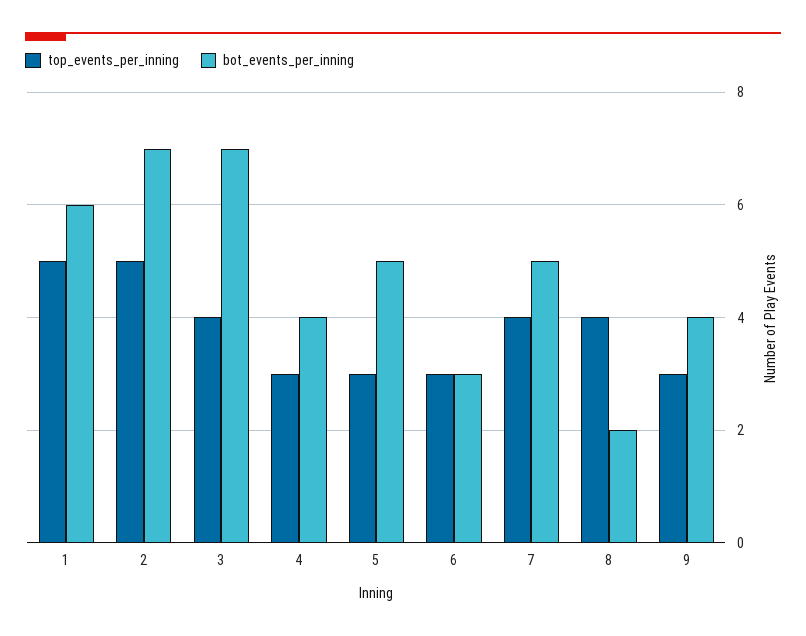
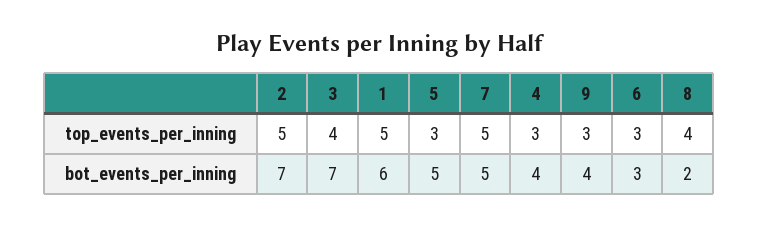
top_events_per_inning, 7: 4 -> 5

